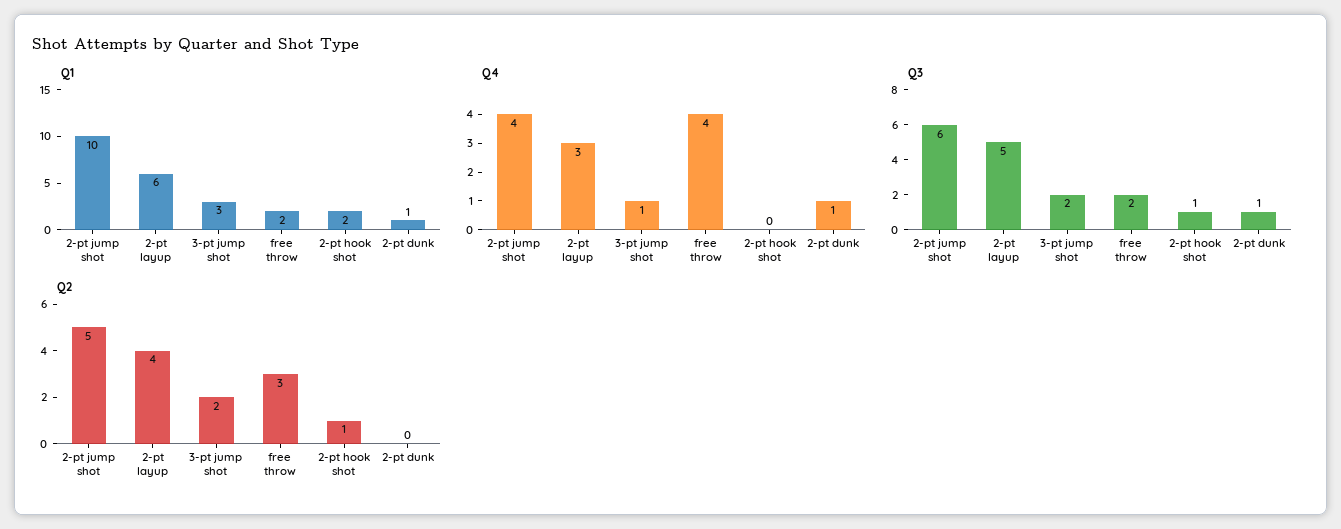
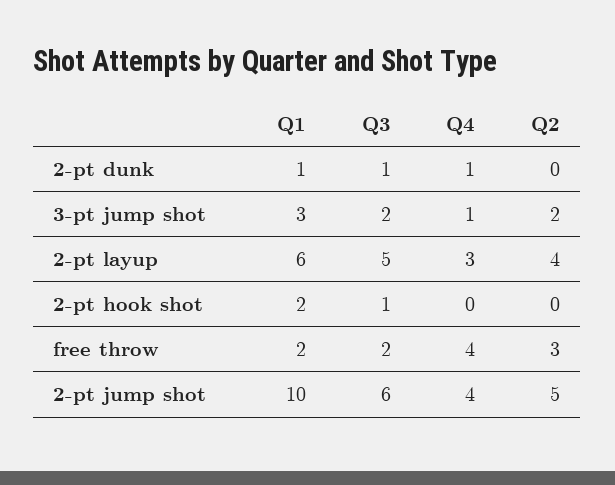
Q2, 2-pt hook shot: 1 -> 0

